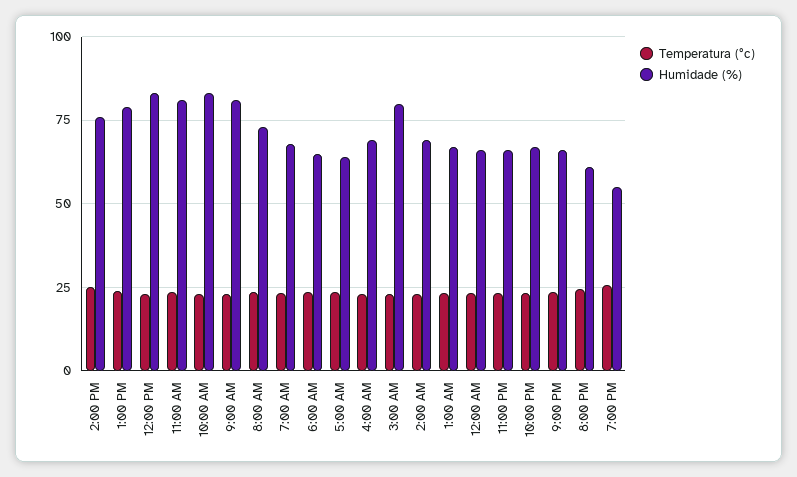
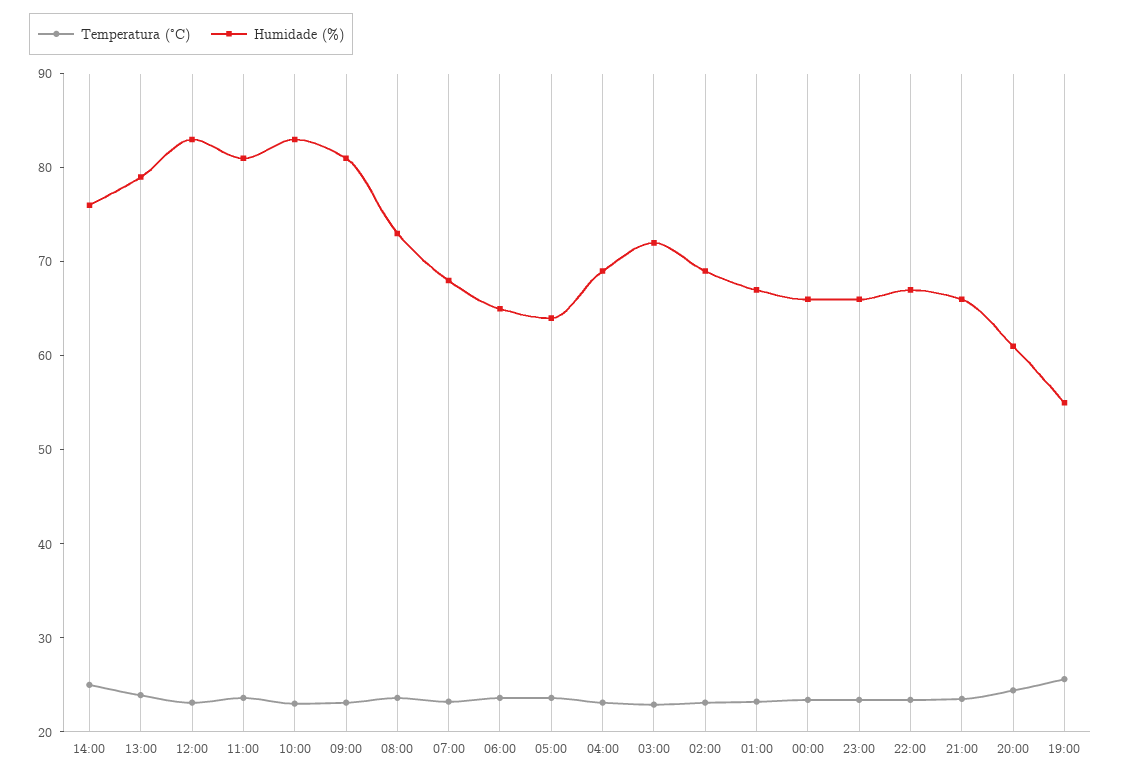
Humidade (%), 3:00 AM: 80 -> 72

